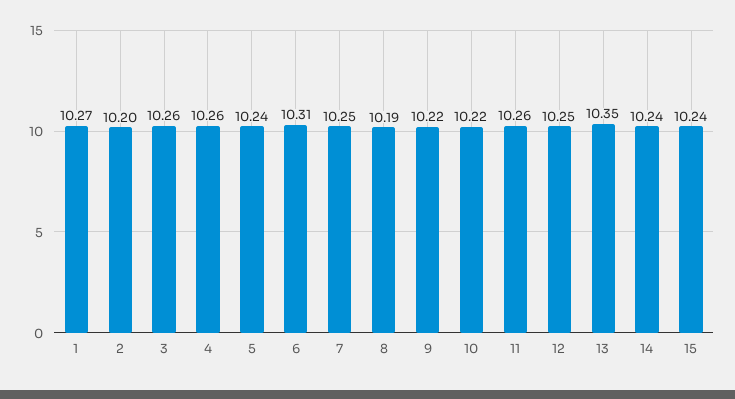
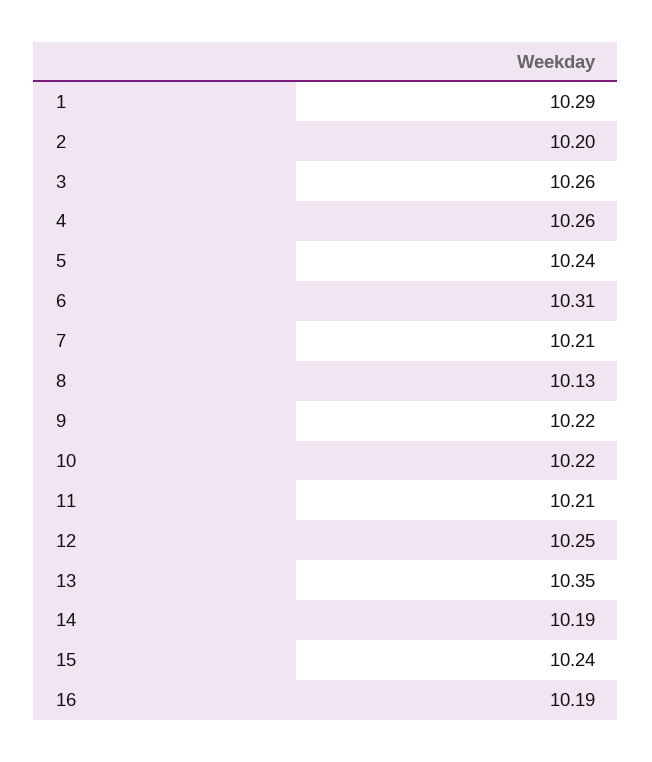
1: 10.27 -> 10.29
7: 10.25 -> 10.21
8: 10.19 -> 10.13
11: 10.26 -> 10.21
14: 10.24 -> 10.19
16: none -> 10.19

